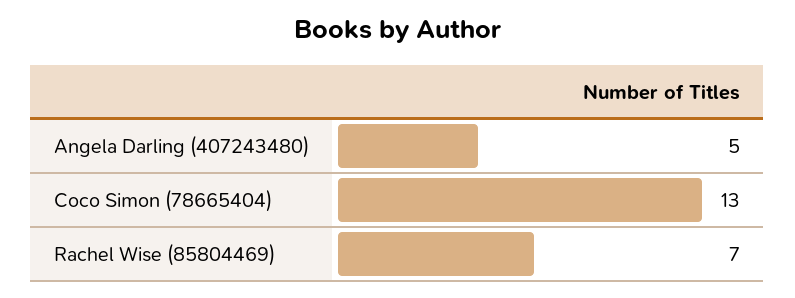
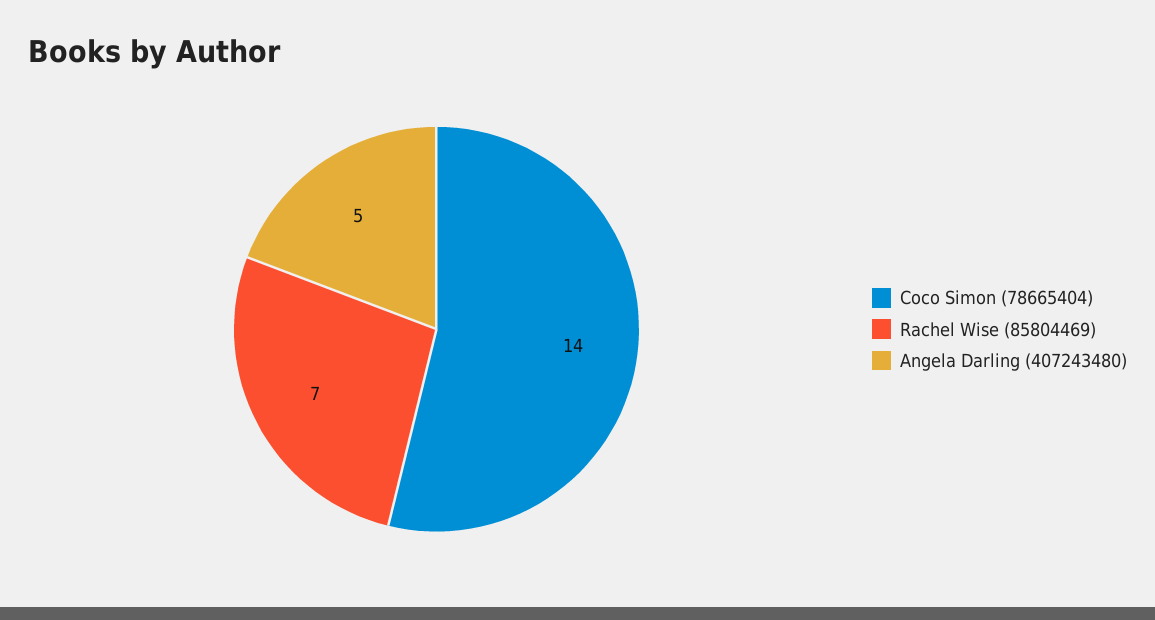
Coco Simon (78665404): 13 -> 14

